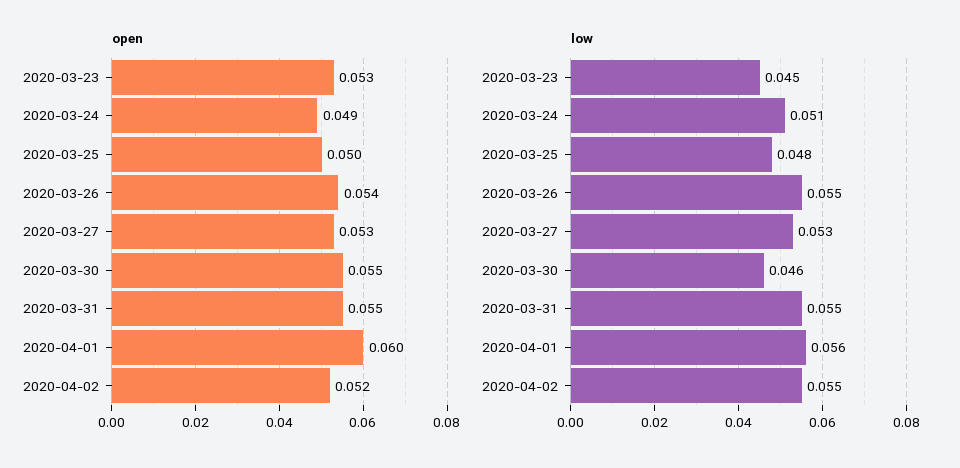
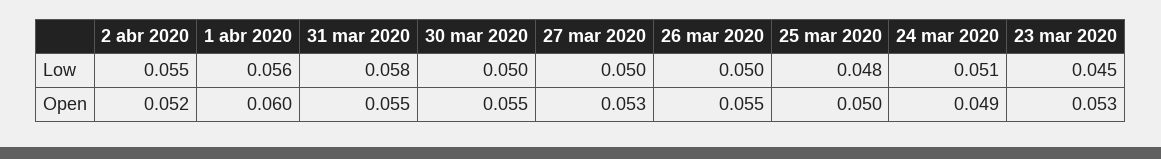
open, 2020-03-26: 0.054 -> 0.055
low, 2020-03-26: 0.055 -> 0.05
low, 2020-03-27: 0.053 -> 0.05
low, 2020-03-30: 0.046 -> 0.05
low, 2020-03-31: 0.055 -> 0.058

